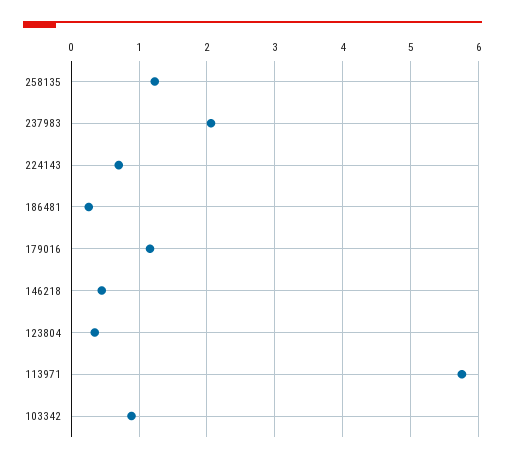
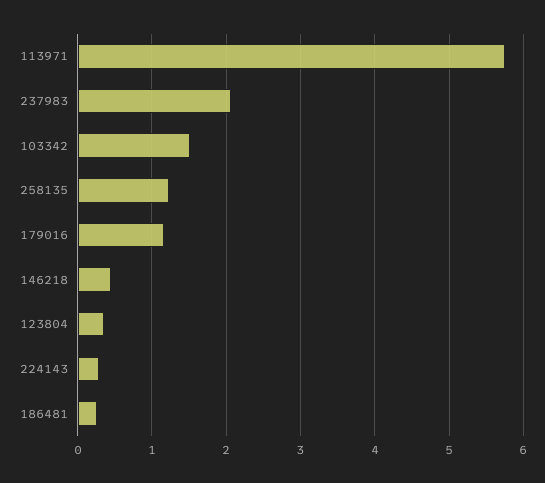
224143: 0.7 -> 0.3
103342: 0.9 -> 1.5

